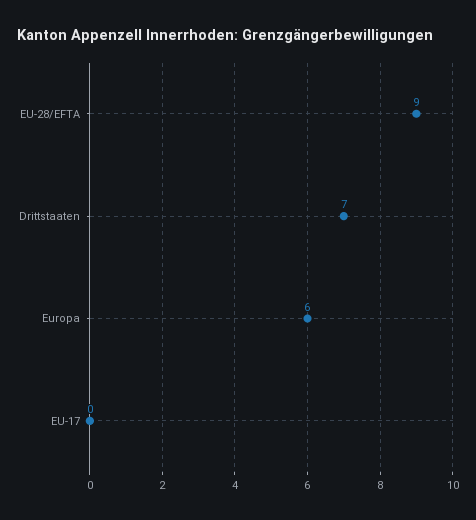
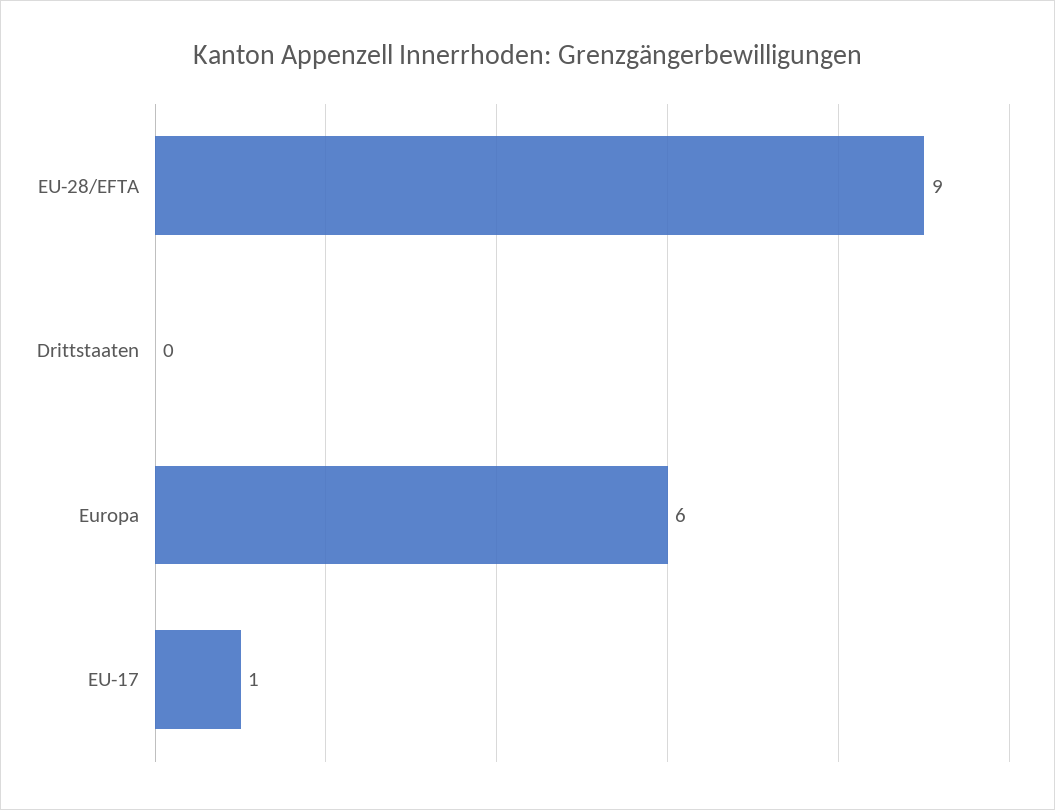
Drittstaaten: 7 -> 0
EU-17: 0 -> 1

